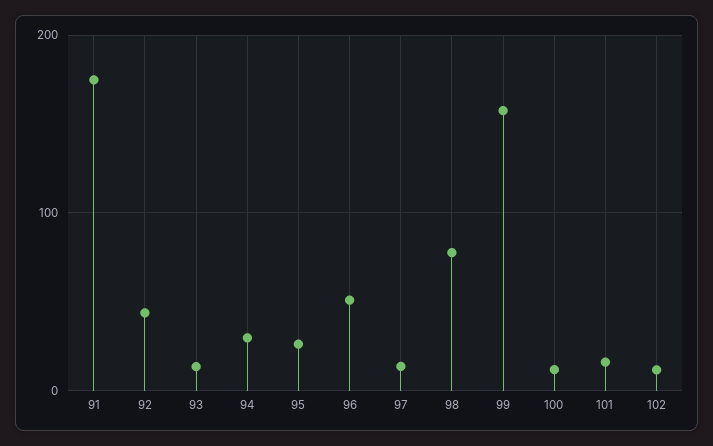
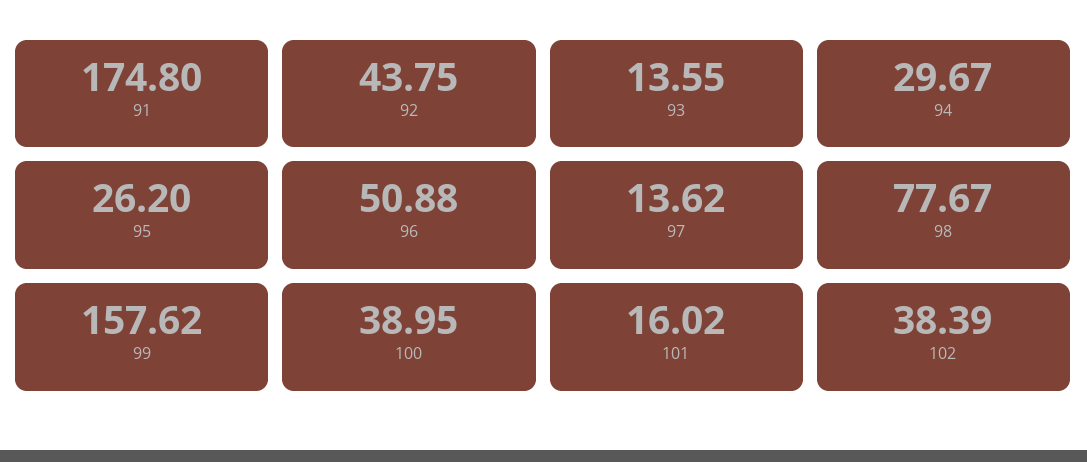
100: 10 -> 38.95
102: 10 -> 38.39

